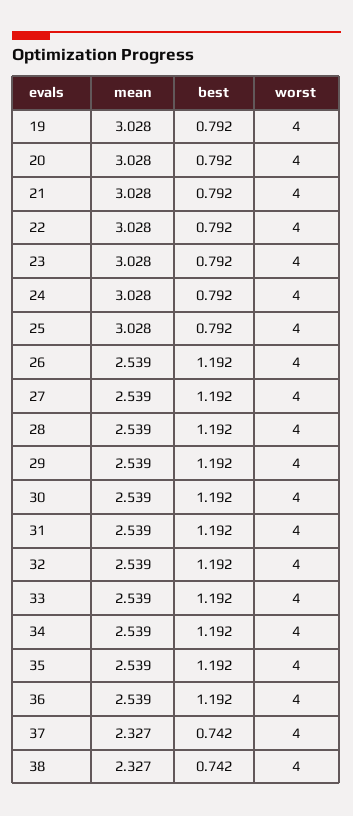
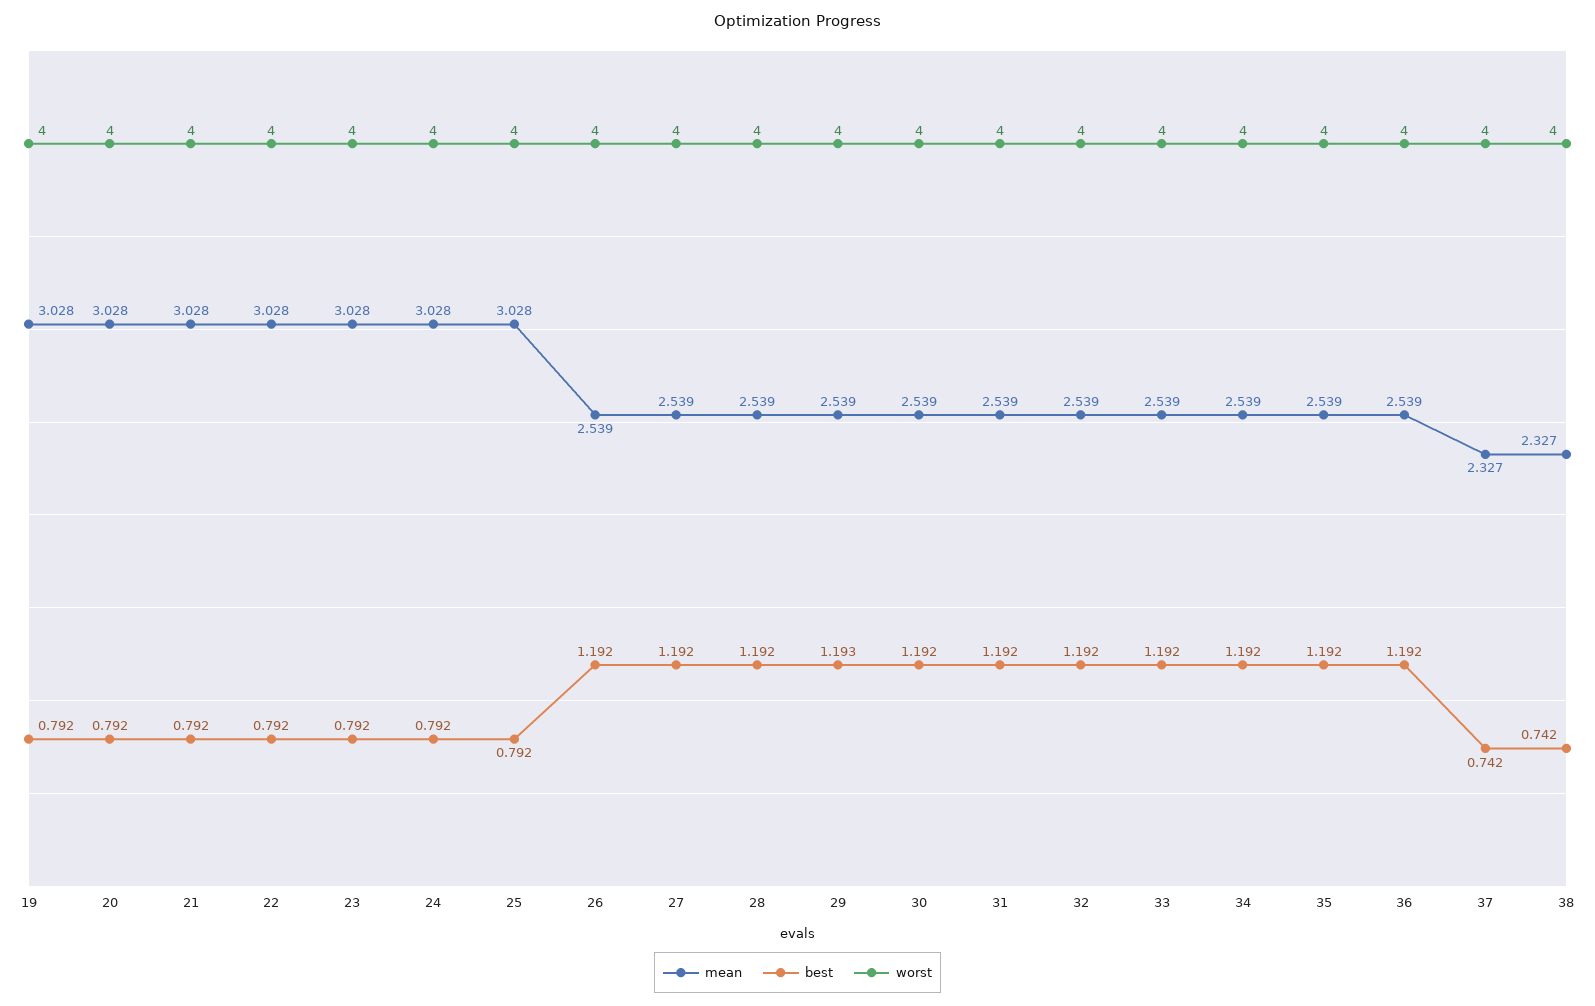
best, 29: 1.192 -> 1.193

